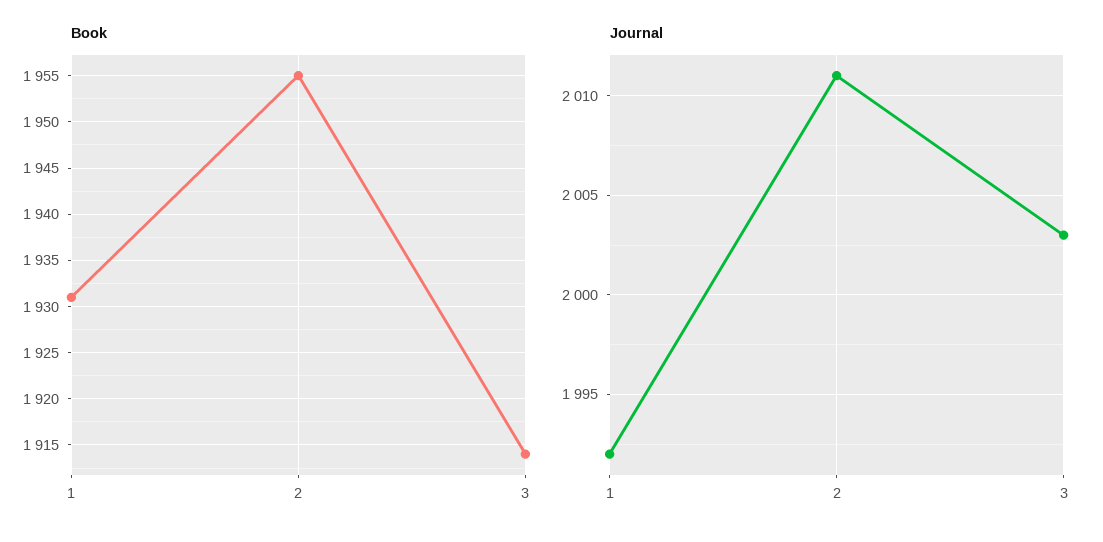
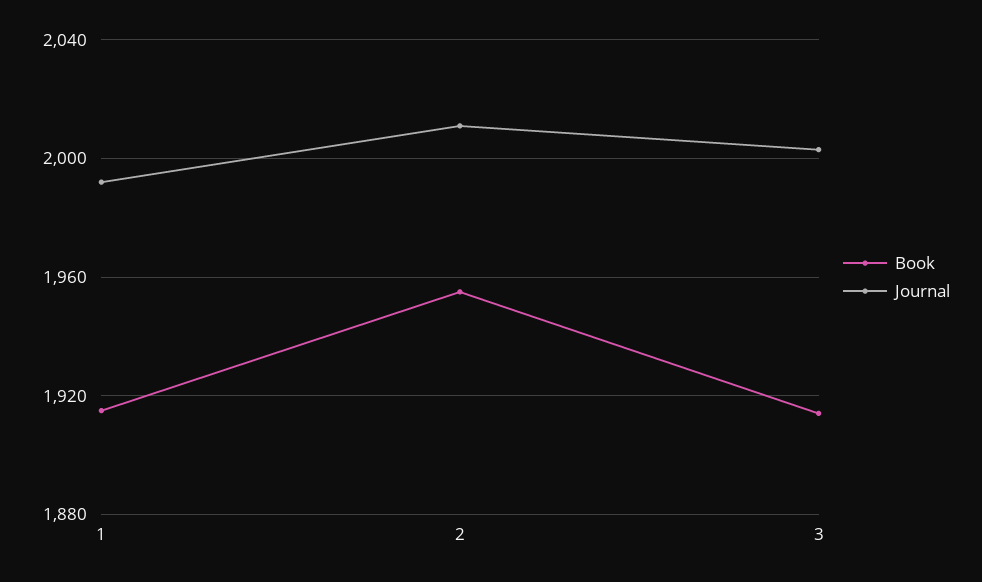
Book, 1: 1931 -> 1915

